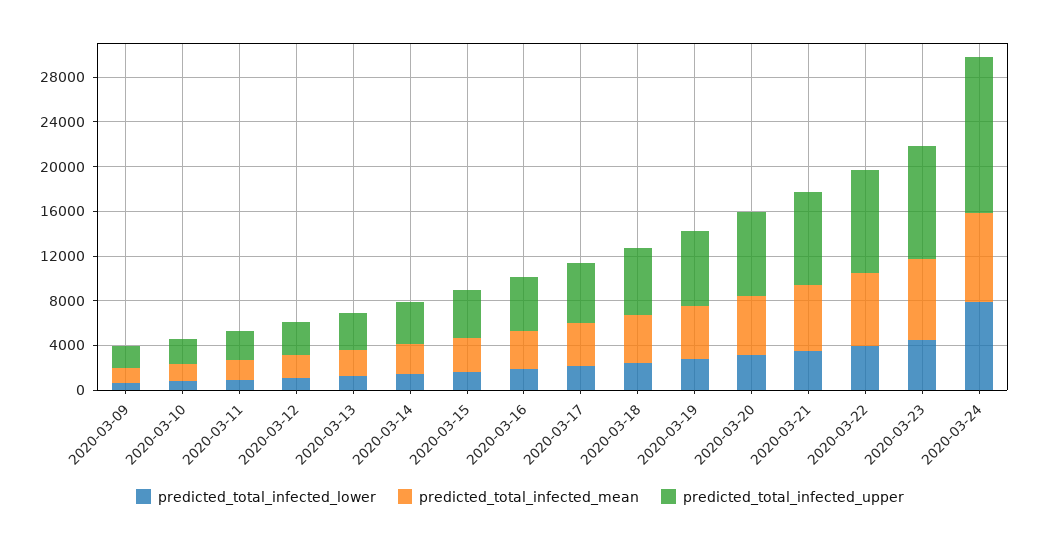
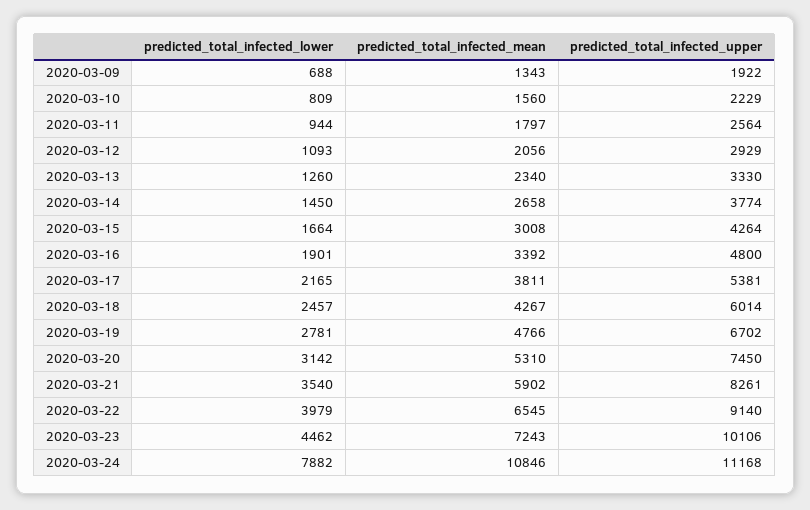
predicted_total_infected_mean, 2020-03-24: 8000 -> 10846
predicted_total_infected_upper, 2020-03-24: 14000 -> 11168

